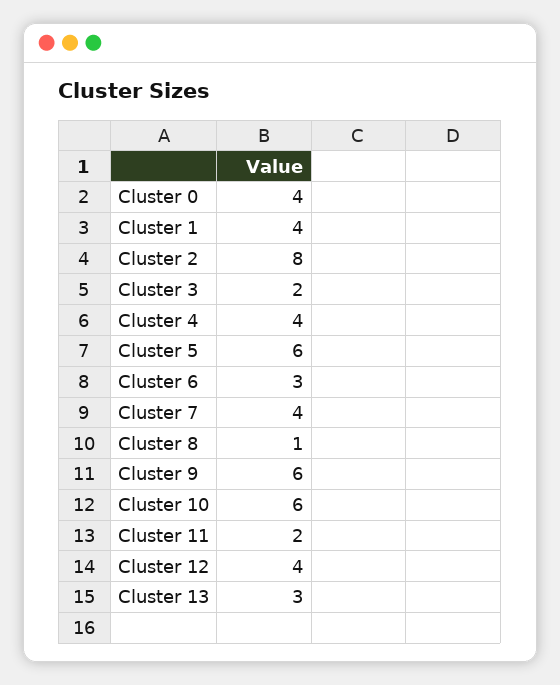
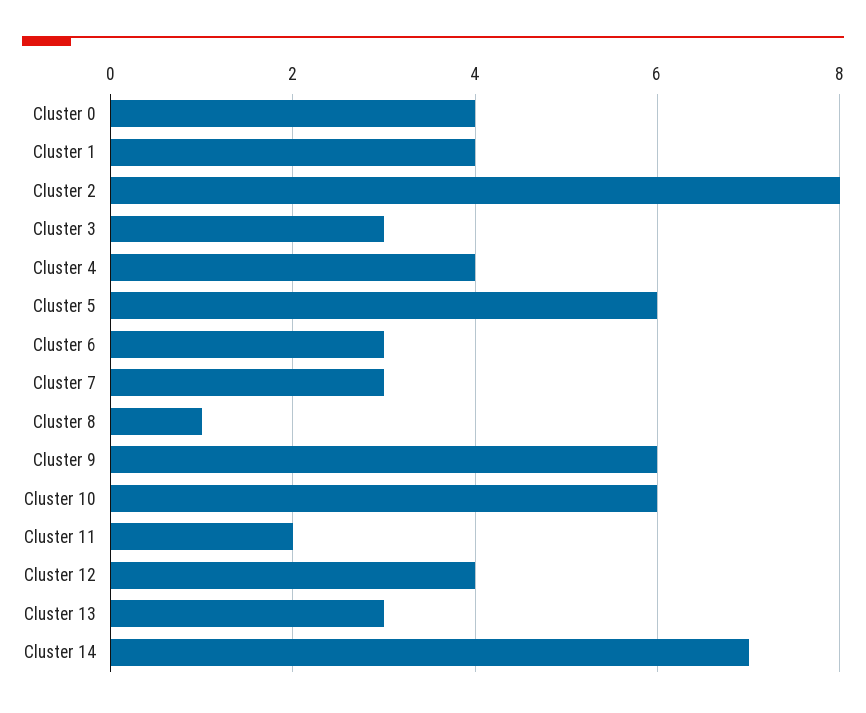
Cluster 3: 2 -> 3
Cluster 7: 4 -> 3
Cluster 14: none -> 7

